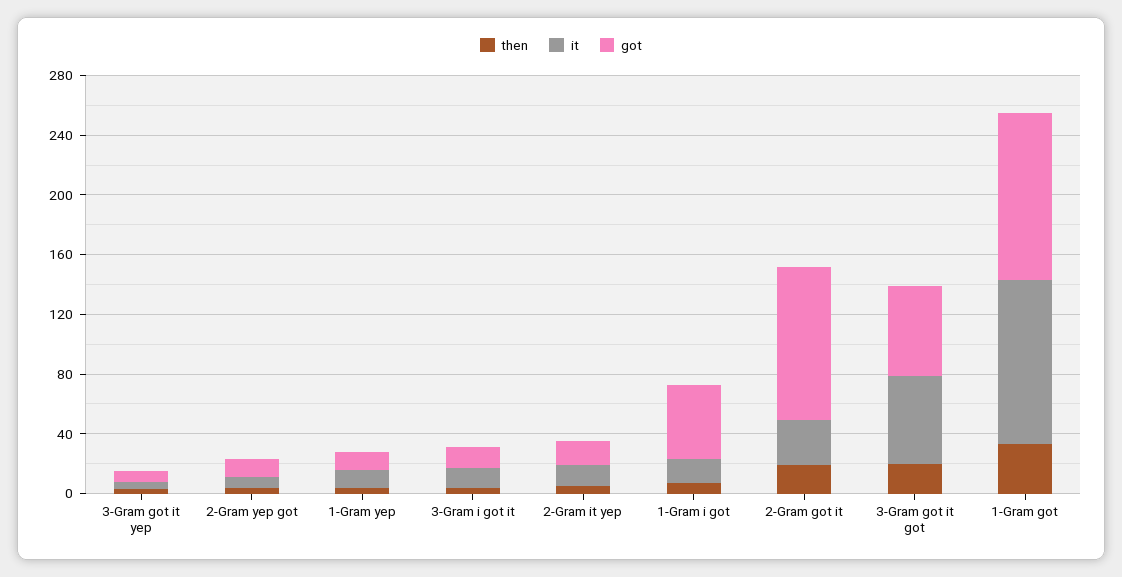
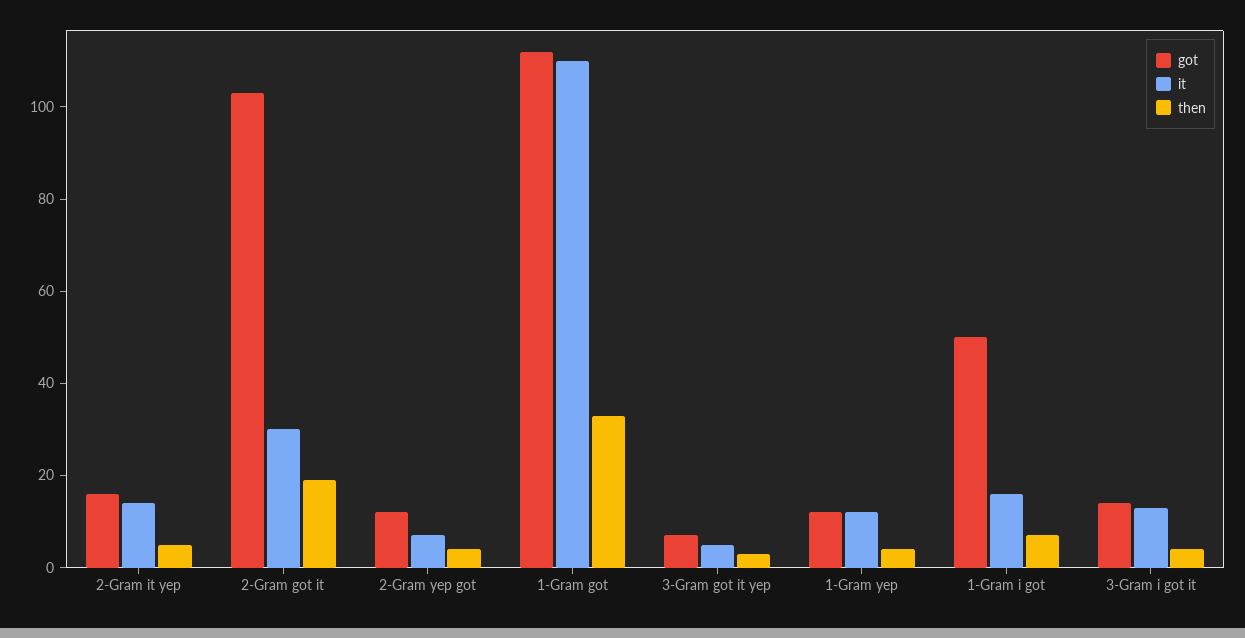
then, 3-Gram got it got: 20 -> none
it, 3-Gram got it got: 60 -> none
got, 3-Gram got it got: 60 -> none

